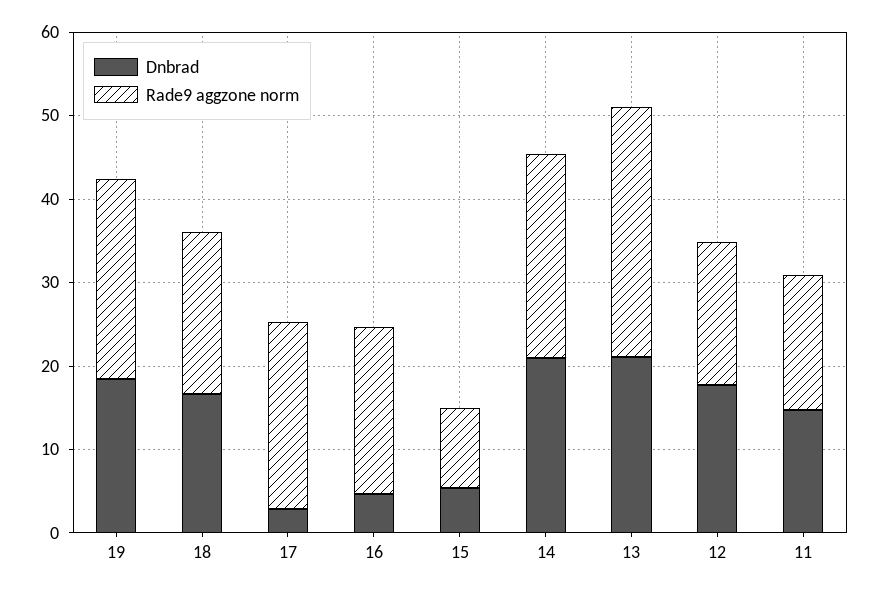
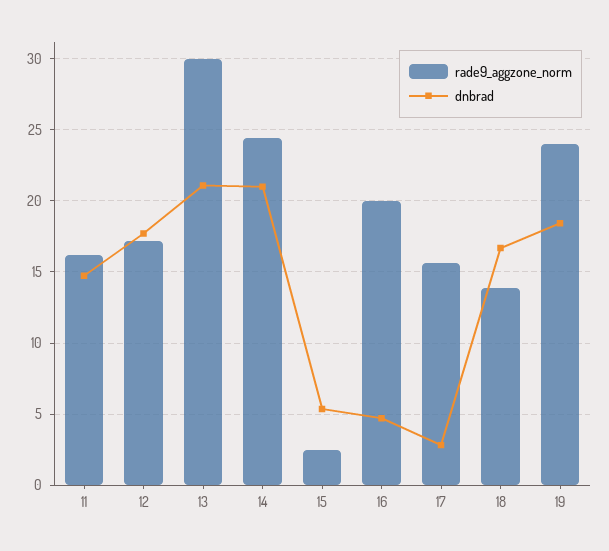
Rade9 aggzone norm, 18: 20 -> 14
Rade9 aggzone norm, 17: 22 -> 15.5
Rade9 aggzone norm, 15: 10 -> 2.5

